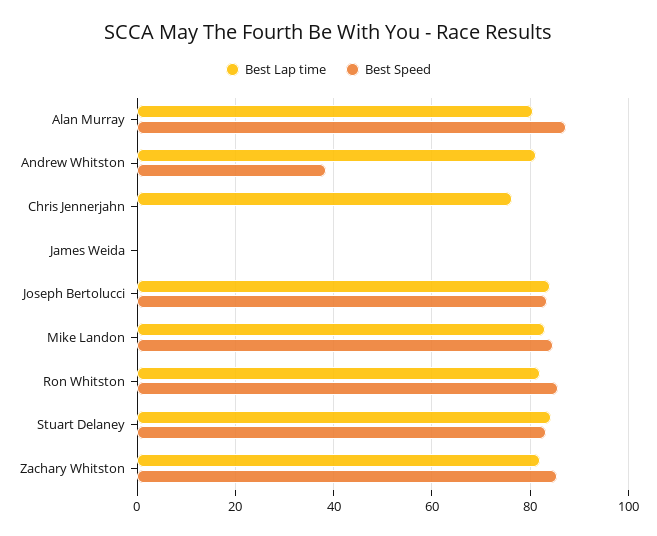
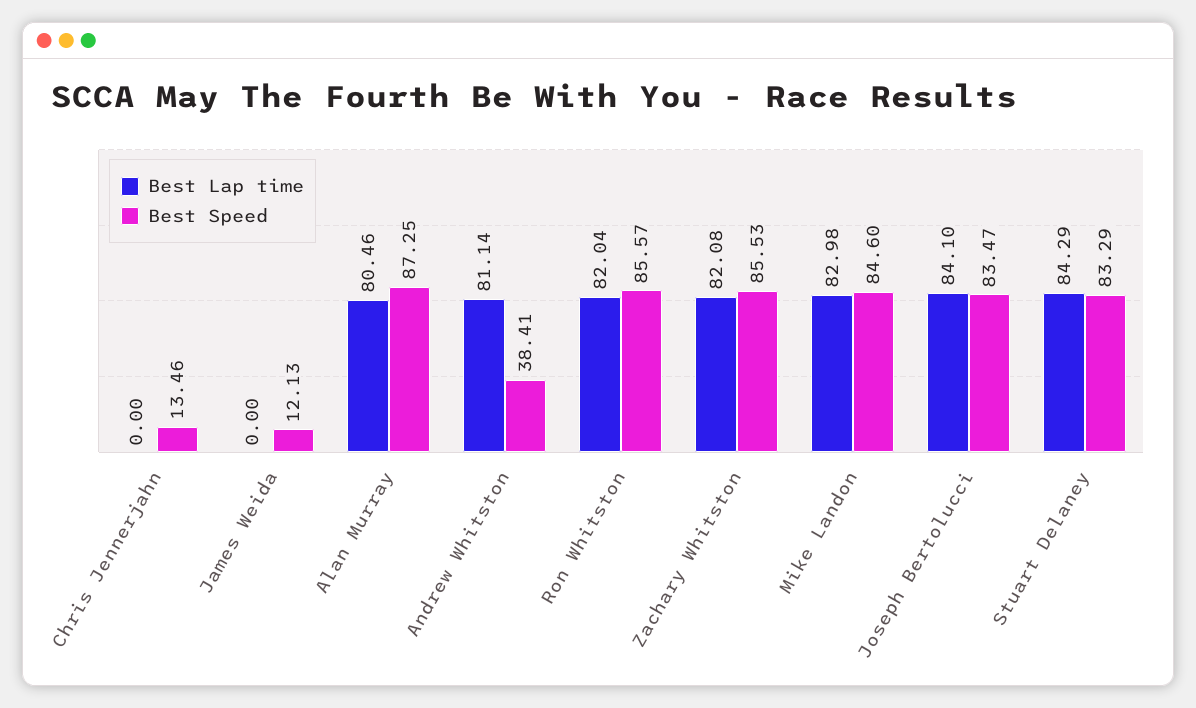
Best Lap time, Chris Jennerjahn: 76 -> 0
Best Speed, Chris Jennerjahn: 0 -> 13.46
Best Speed, James Weida: 0 -> 12.13

